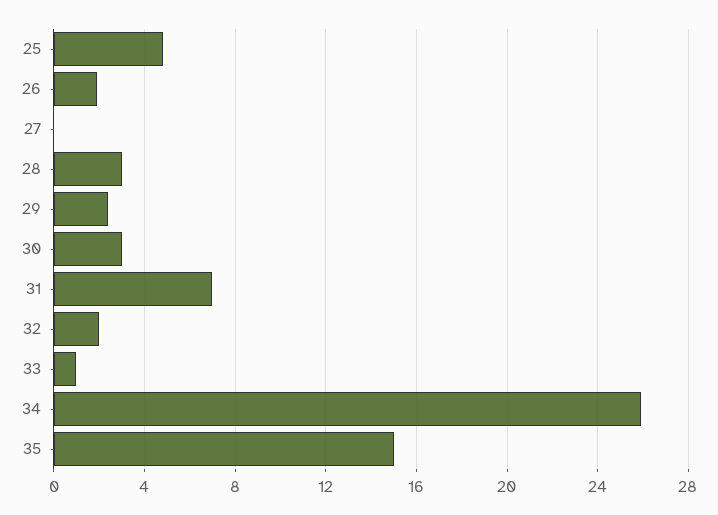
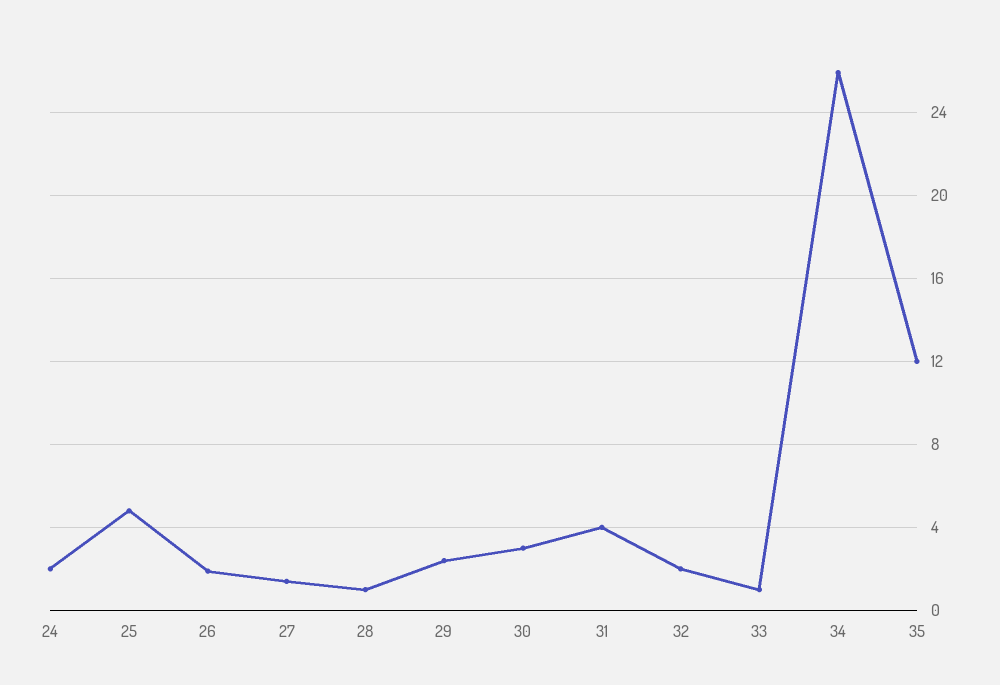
27: 0 -> 1.5
28: 3 -> 1
31: 7 -> 4
35: 15 -> 12
24: none -> 2

